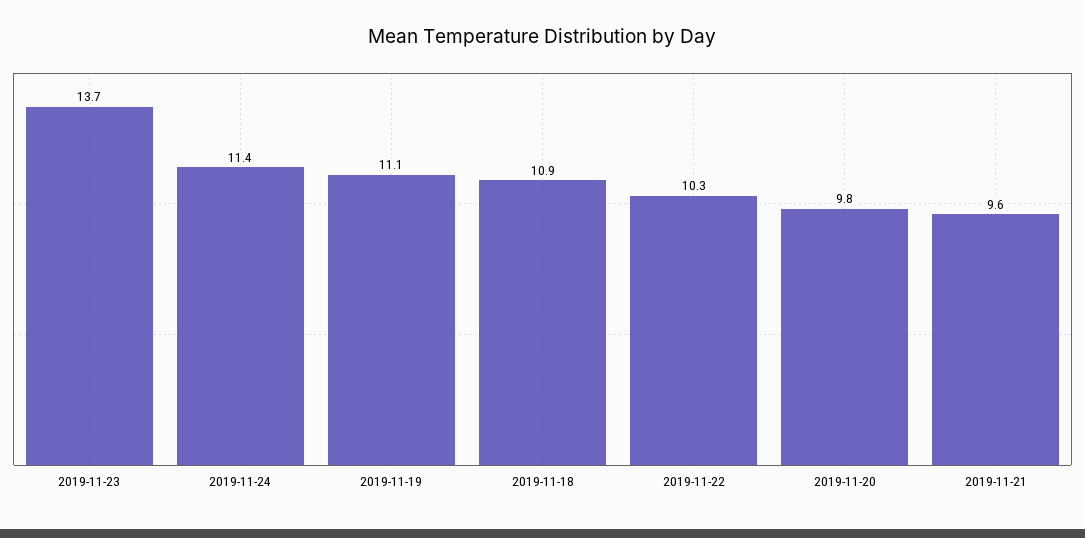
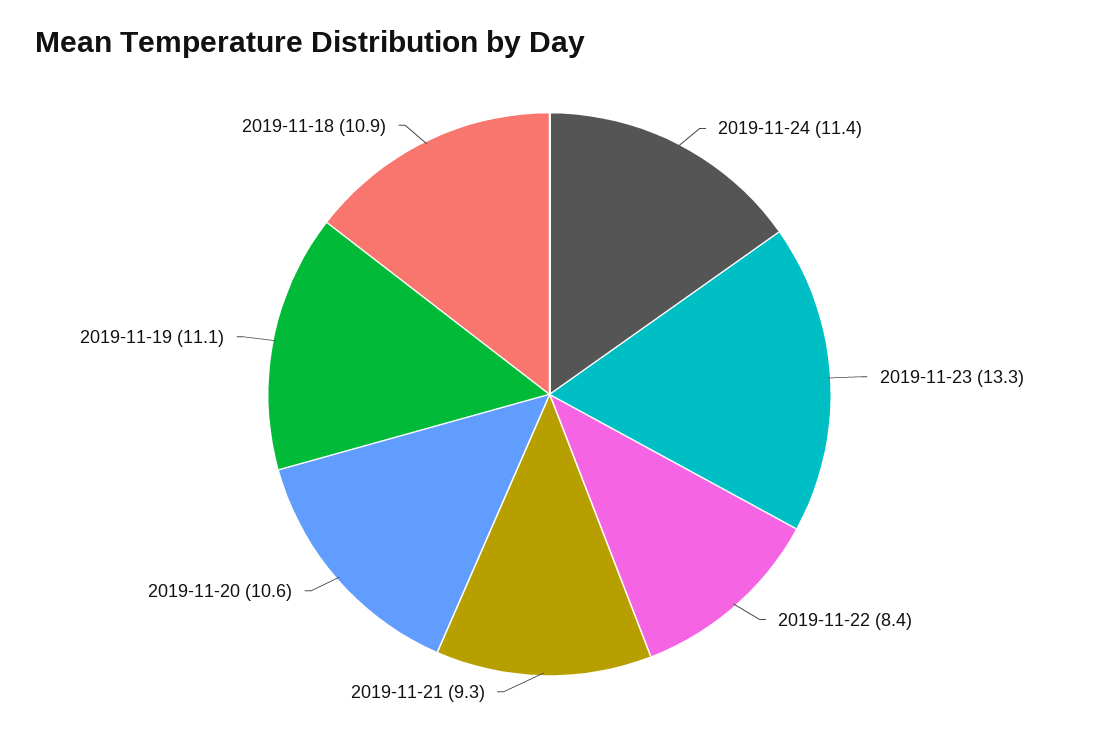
2019-11-23: 13.7 -> 13.3
2019-11-22: 10.3 -> 8.4
2019-11-20: 9.8 -> 10.6
2019-11-21: 9.6 -> 9.3

